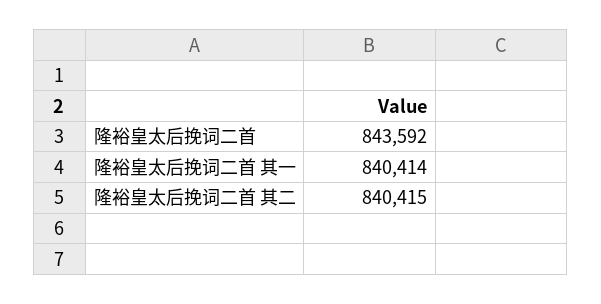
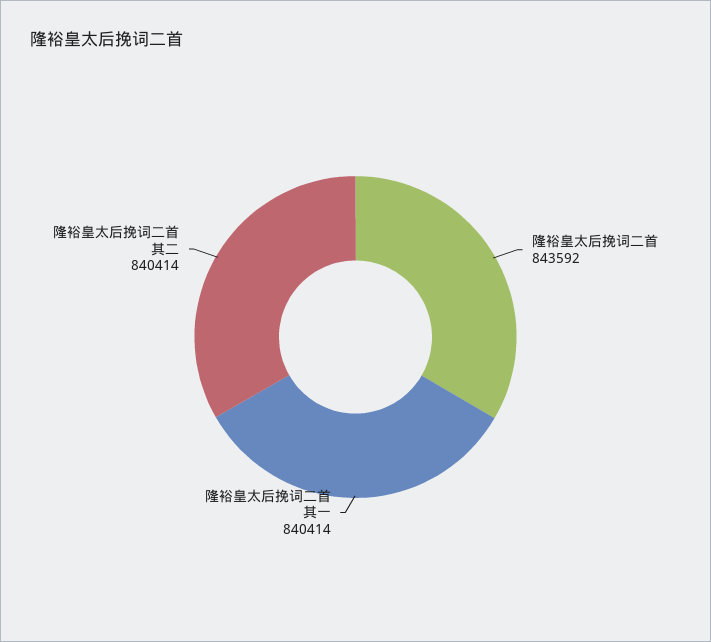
隆裕皇太后挽词二首 其二: 840415 -> 840414

